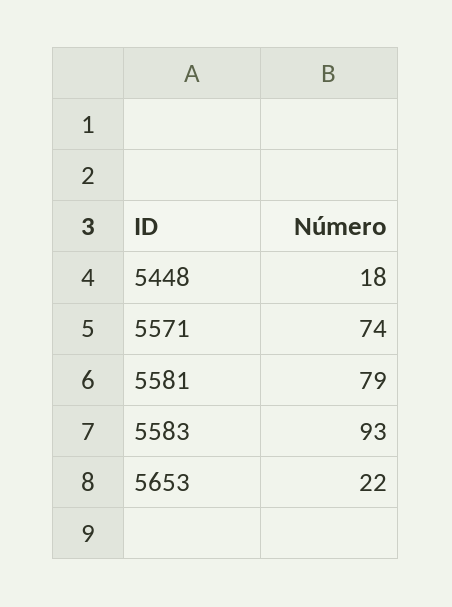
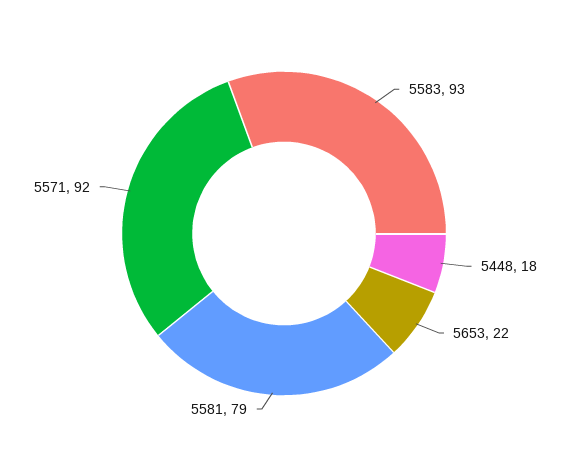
5571: 74 -> 92

